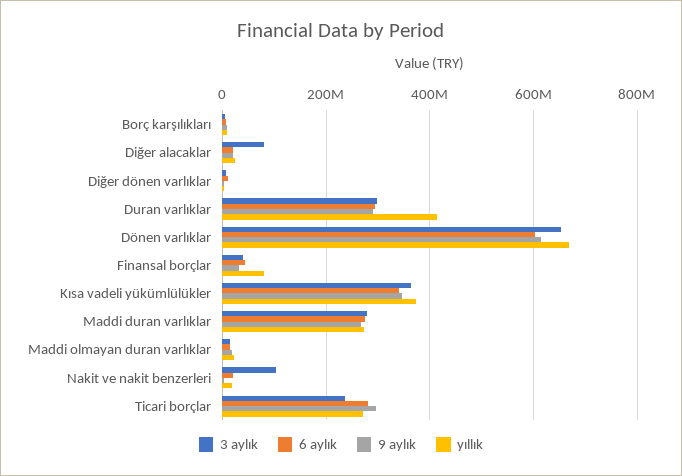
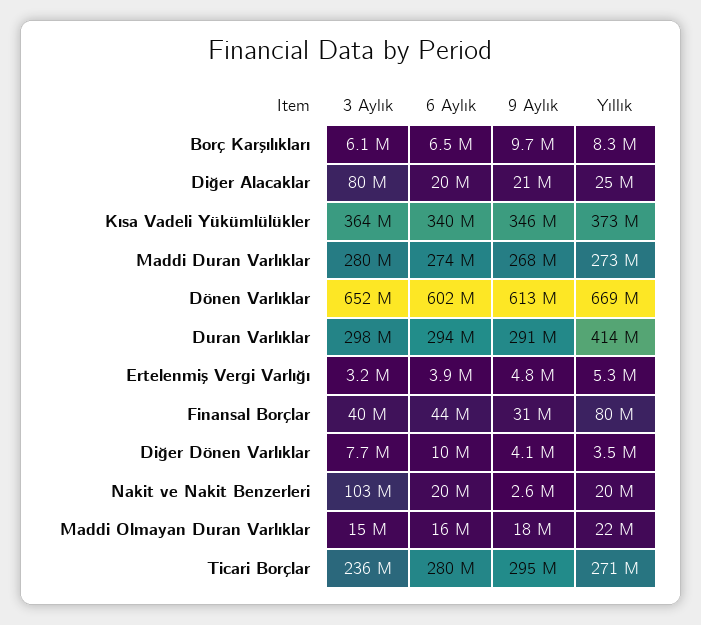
3 aylık, Ertelenmiş Vergi Varlığı: none -> 3200000
6 aylık, Ertelenmiş Vergi Varlığı: none -> 3900000
9 aylık, Ertelenmiş Vergi Varlığı: none -> 4800000
yıllık, Ertelenmiş Vergi Varlığı: none -> 5300000

